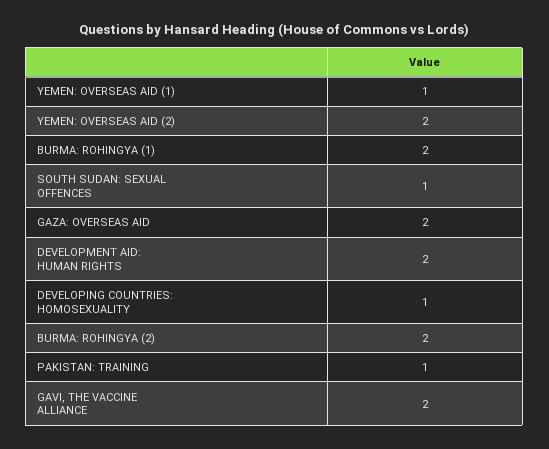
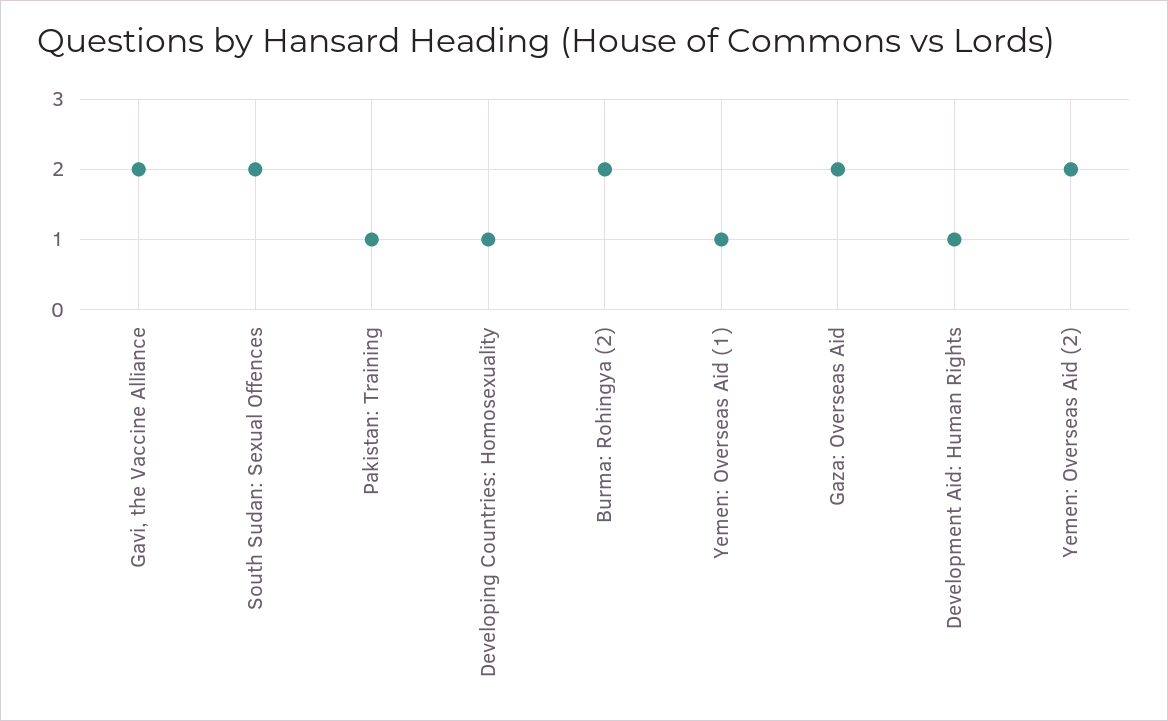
BURMA: ROHINGYA (1): 2 -> none
SOUTH SUDAN: SEXUAL OFFENCES: 1 -> 2
DEVELOPMENT AID: HUMAN RIGHTS: 2 -> 1

